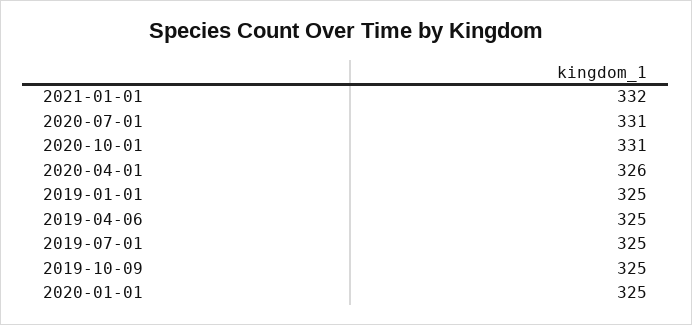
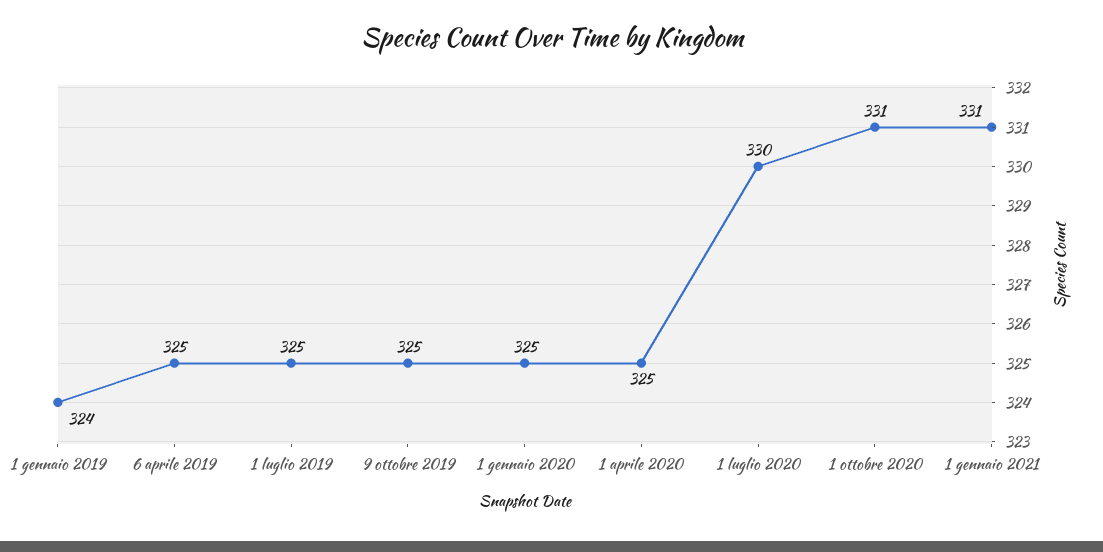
2021-01-01: 332 -> 331
2020-07-01: 331 -> 330
2020-04-01: 326 -> 325
2019-01-01: 325 -> 324

